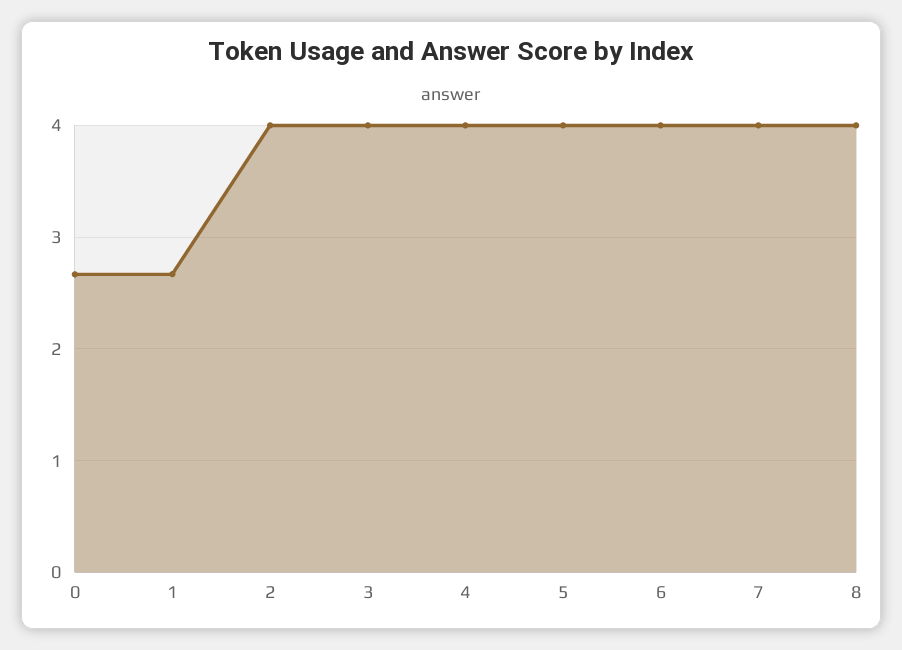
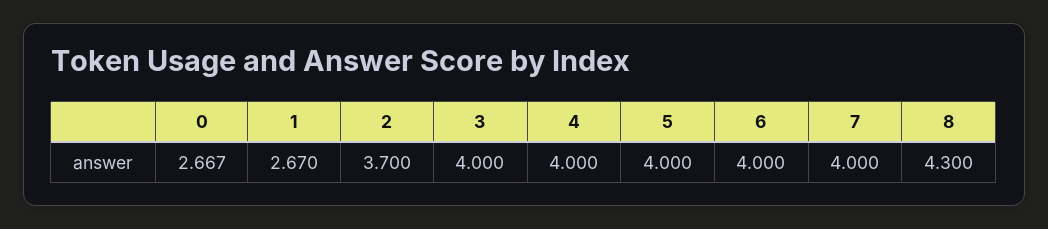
2: 4 -> 3.7
8: 4 -> 4.3

